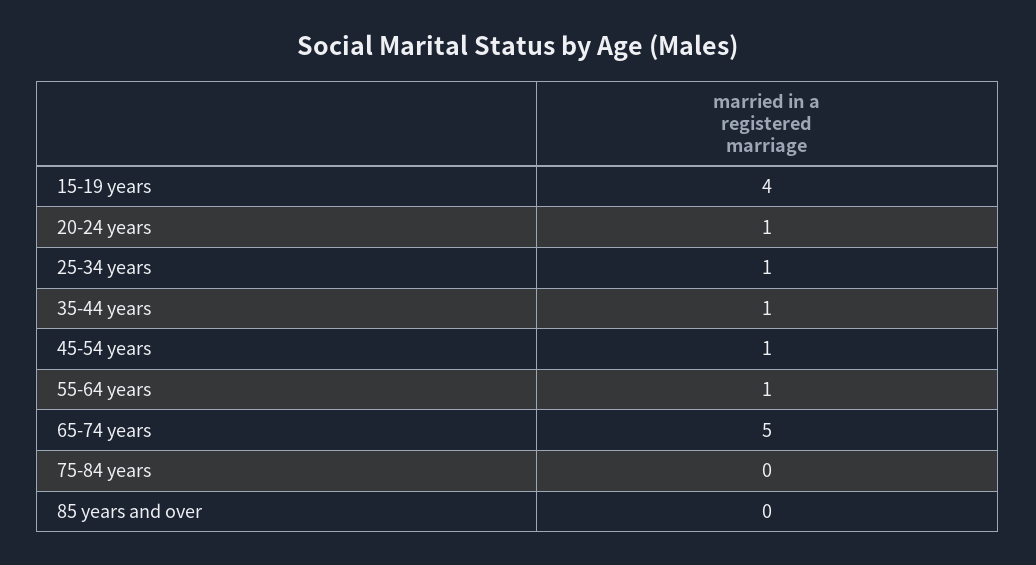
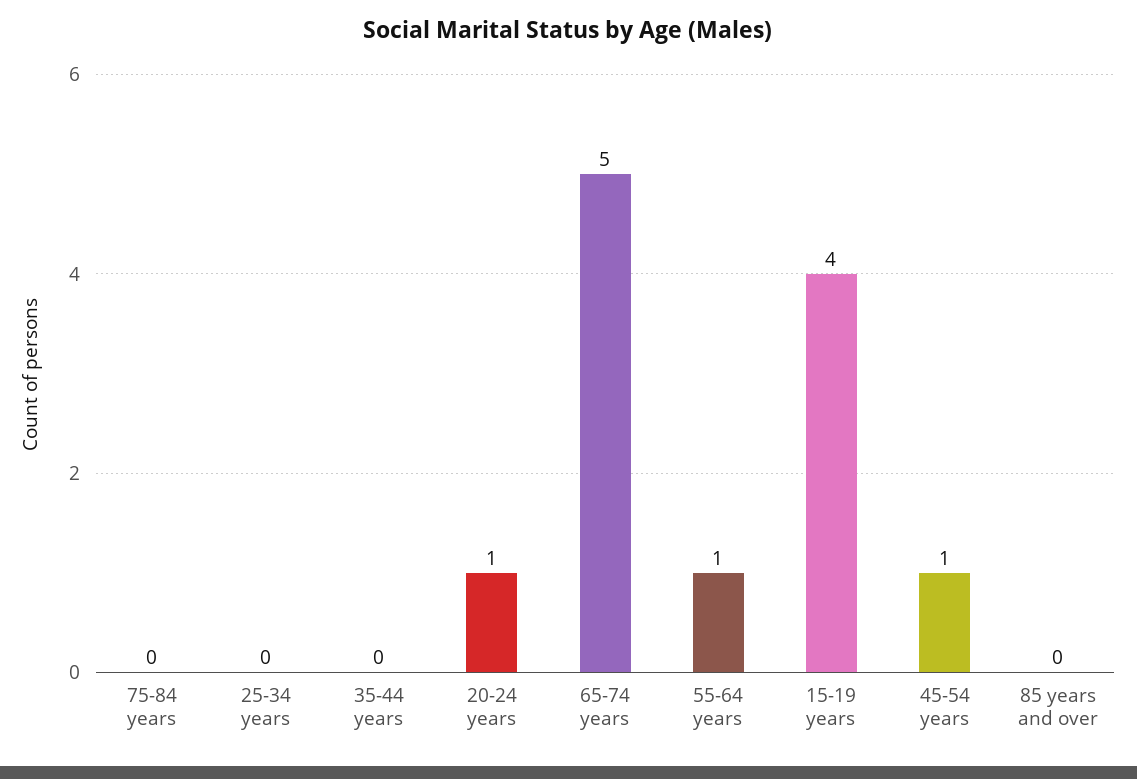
25-34 years: 1 -> 0
35-44 years: 1 -> 0

